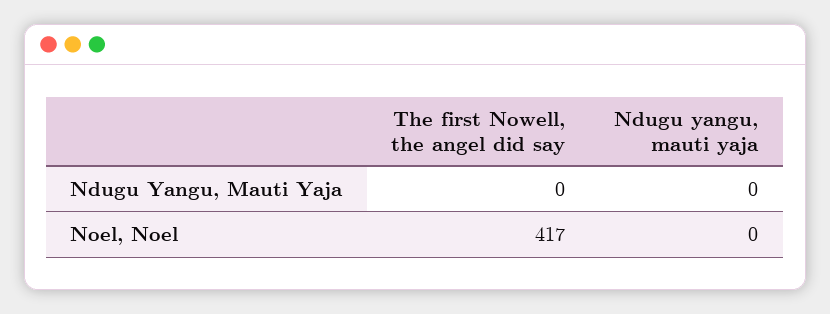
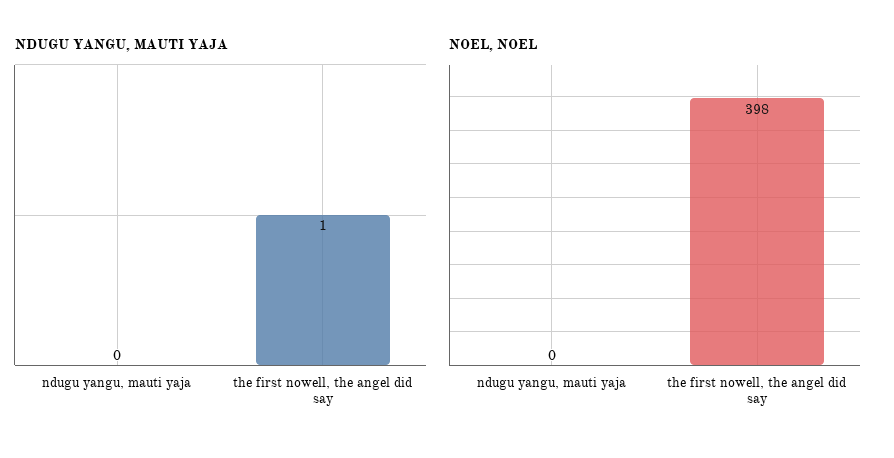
Ndugu Yangu, Mauti Yaja, The first Nowell, the angel did say: 0 -> 1
Noel, Noel, The first Nowell, the angel did say: 417 -> 398

